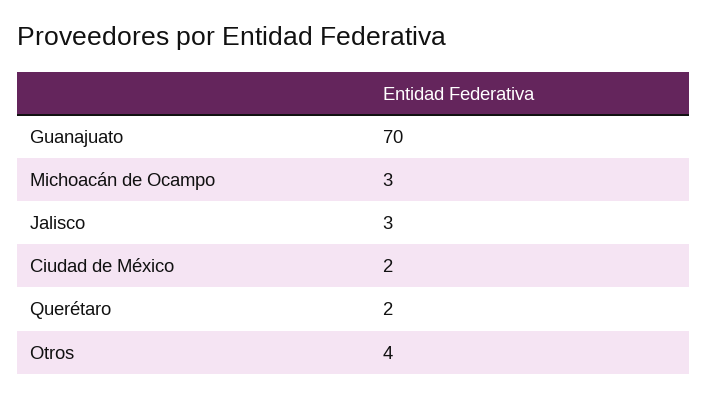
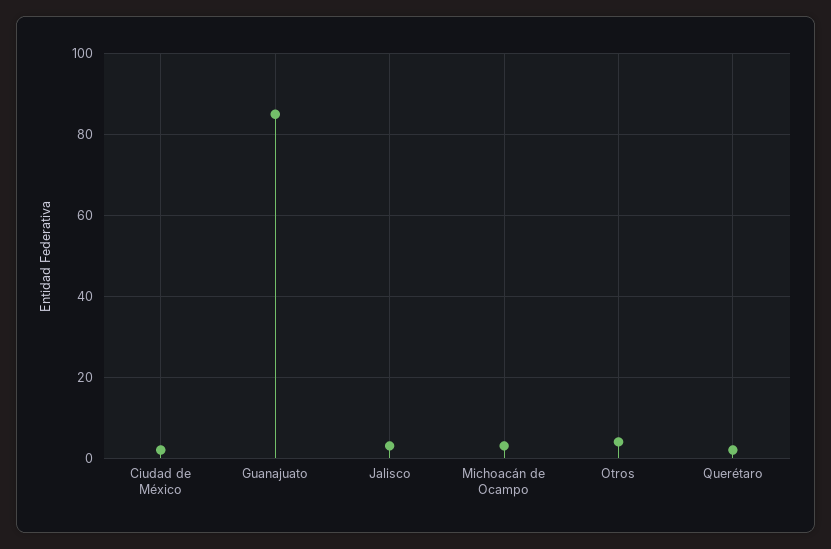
Guanajuato: 70 -> 85

